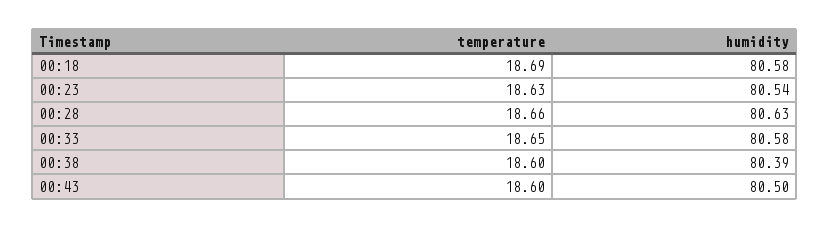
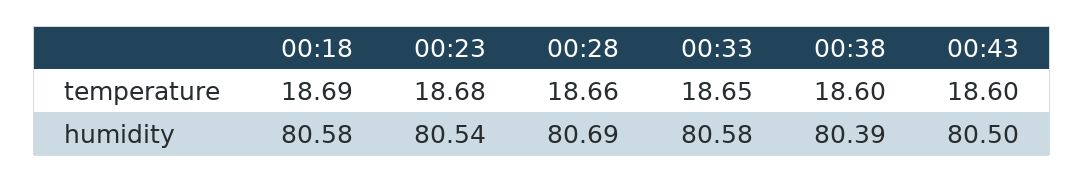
temperature, 00:23: 18.63 -> 18.68
humidity, 00:28: 80.63 -> 80.69

